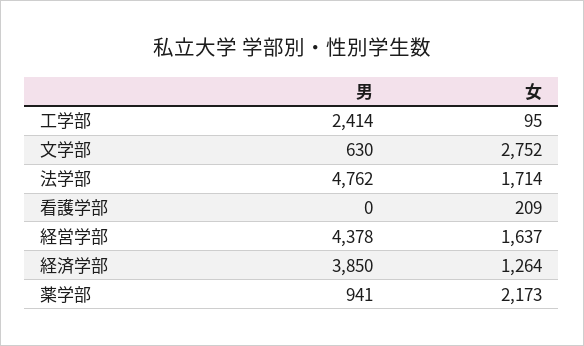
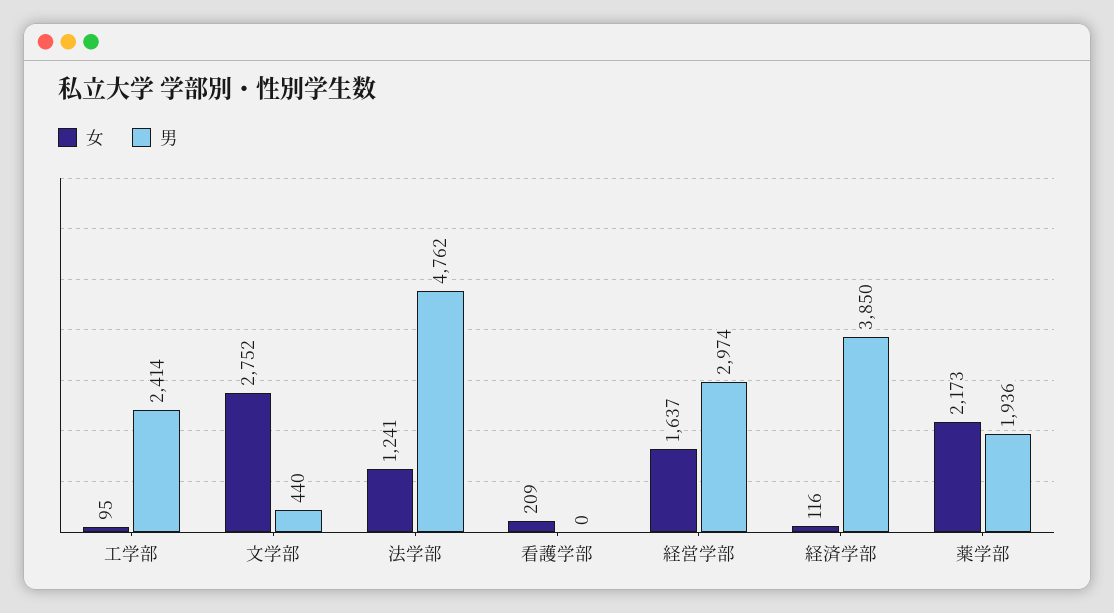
男, 文学部: 630 -> 440
女, 法学部: 1714 -> 1241
男, 経営学部: 4378 -> 2974
女, 経済学部: 1264 -> 116
男, 薬学部: 941 -> 1936

